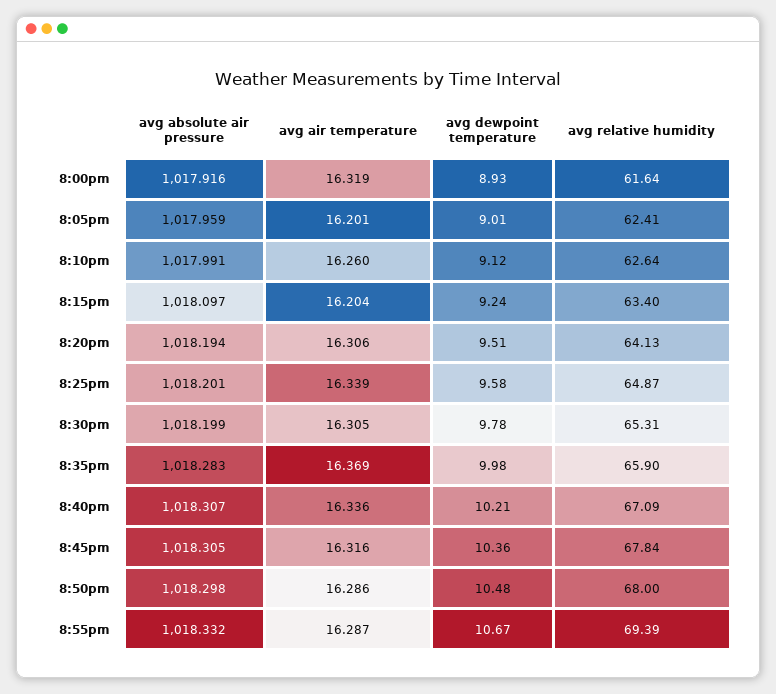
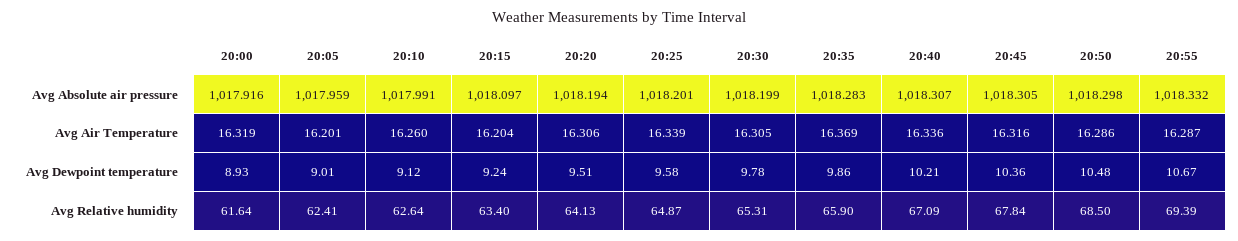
avg dewpoint temperature, 8:35pm: 9.98 -> 9.86
avg relative humidity, 8:50pm: 68 -> 68.5

